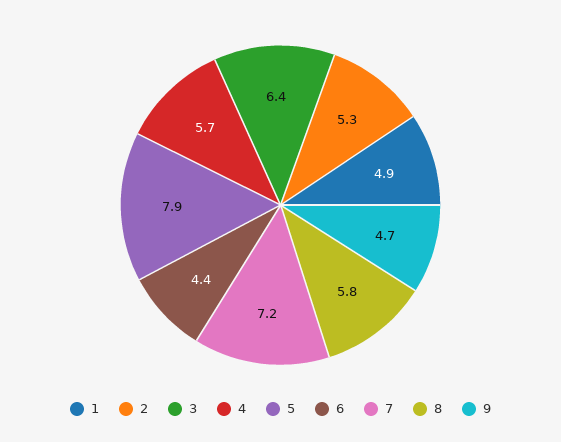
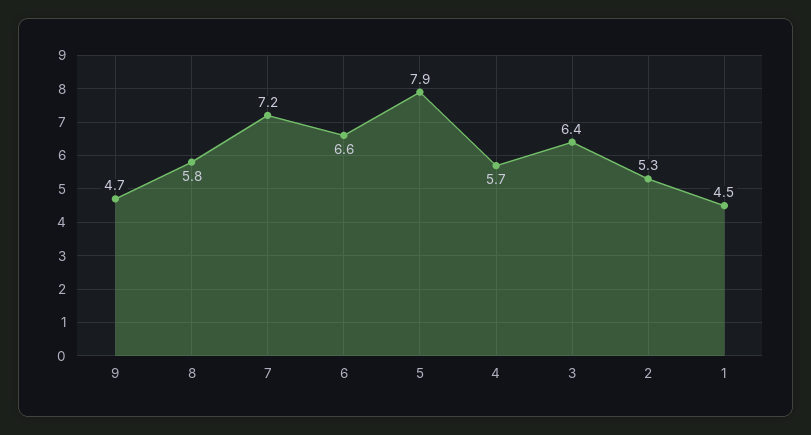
1: 4.9 -> 4.5
6: 4.4 -> 6.6

